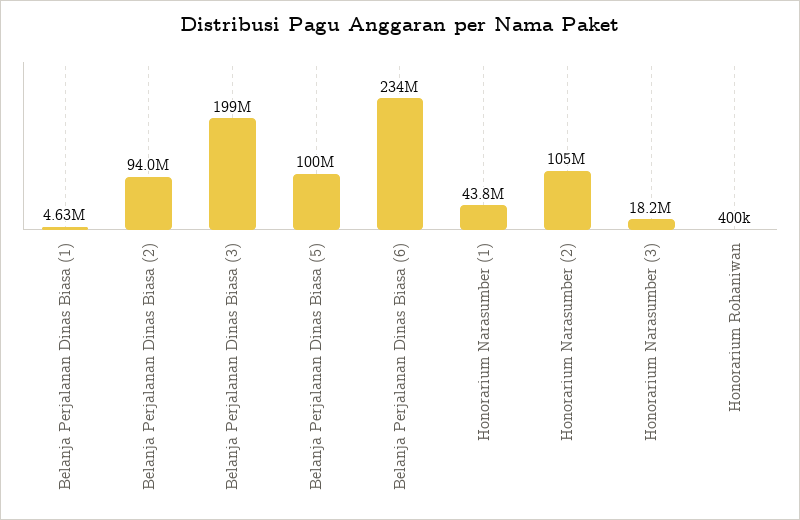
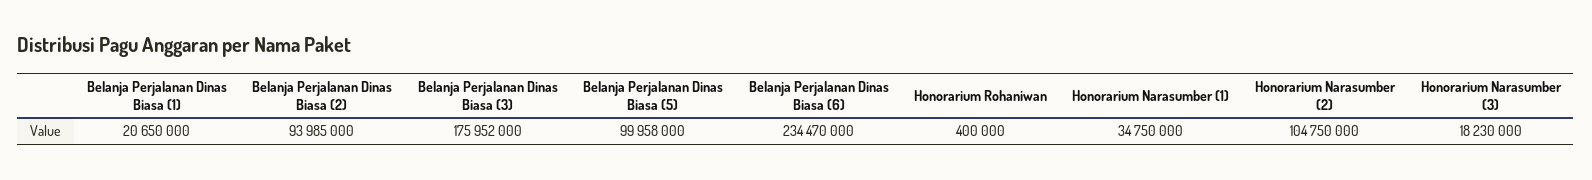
Belanja Perjalanan Dinas Biasa (1): 4630000 -> 20650000
Belanja Perjalanan Dinas Biasa (3): 199000000 -> 175952000
Honorarium Narasumber (1): 43800000 -> 34750000

